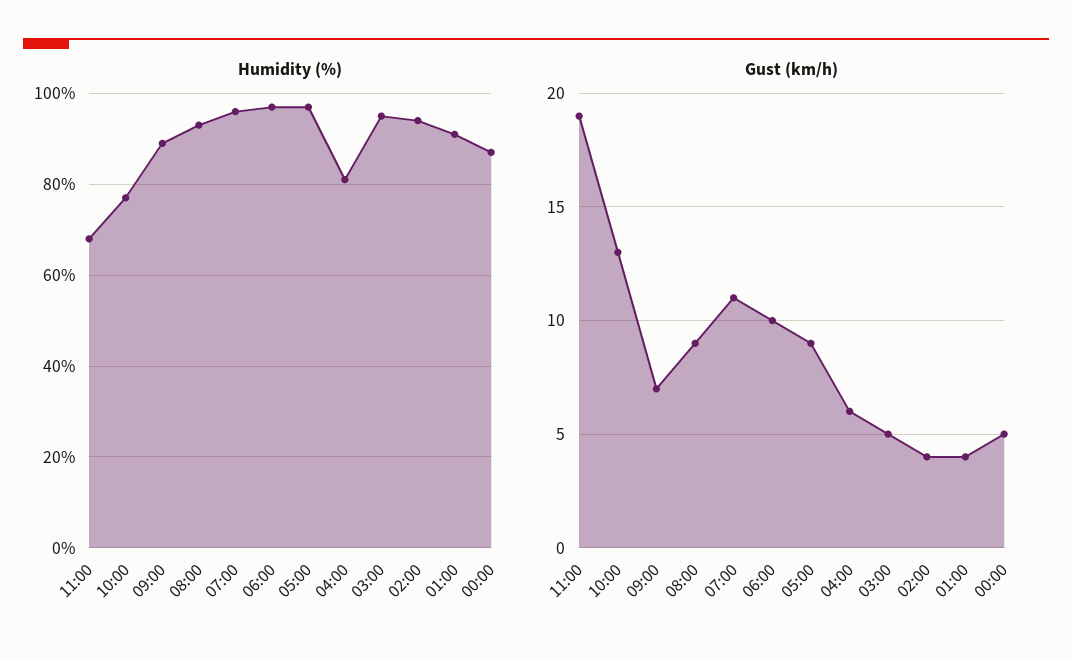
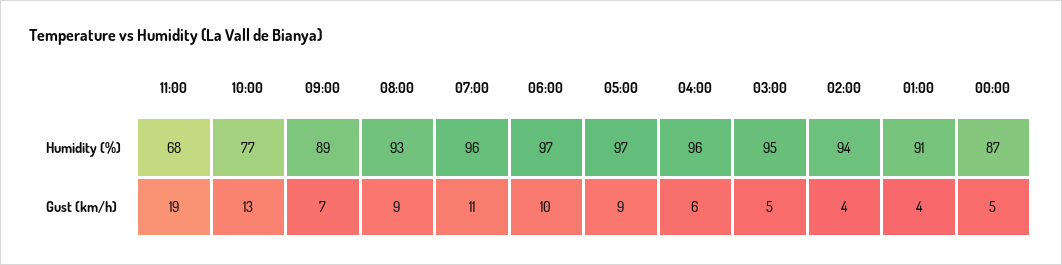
Humidity (%), 04:00: 80 -> 96

